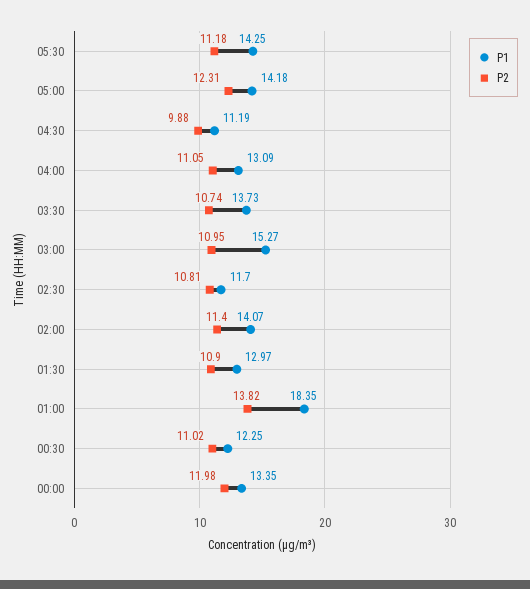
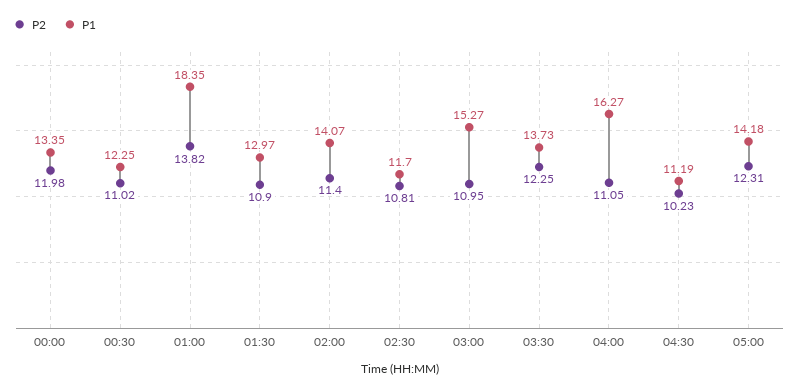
P1, 05:30: 14.25 -> none
P2, 05:30: 11.18 -> none
P2, 04:30: 9.88 -> 10.23
P1, 04:00: 13.09 -> 16.27
P2, 03:30: 10.74 -> 12.25

